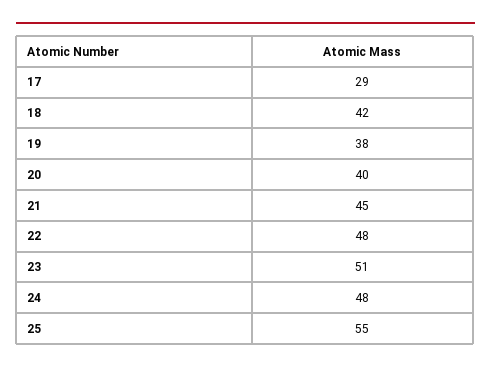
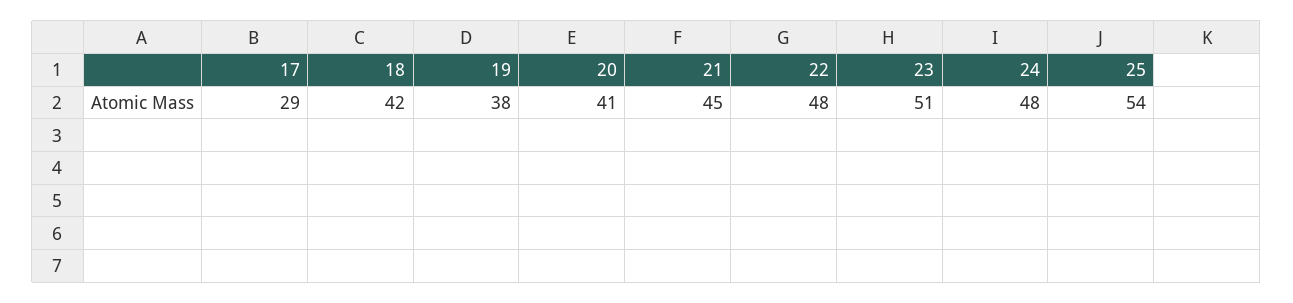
20: 40 -> 41
25: 55 -> 54

